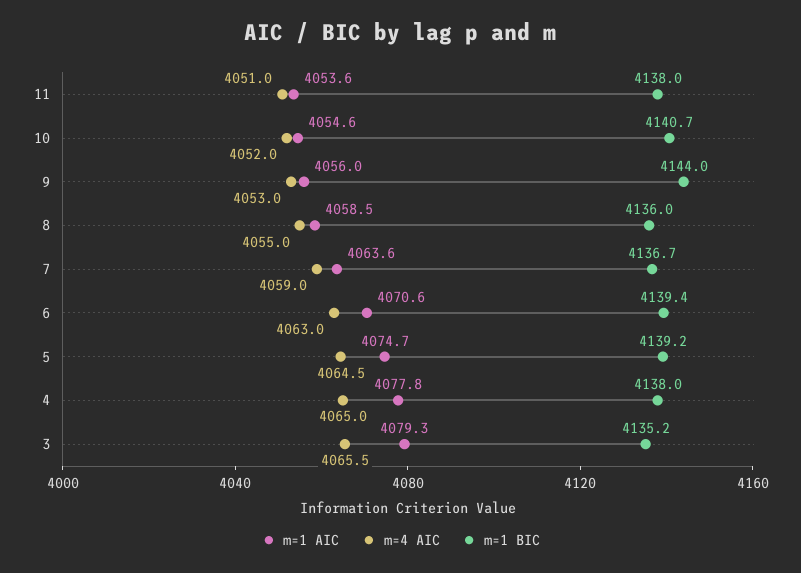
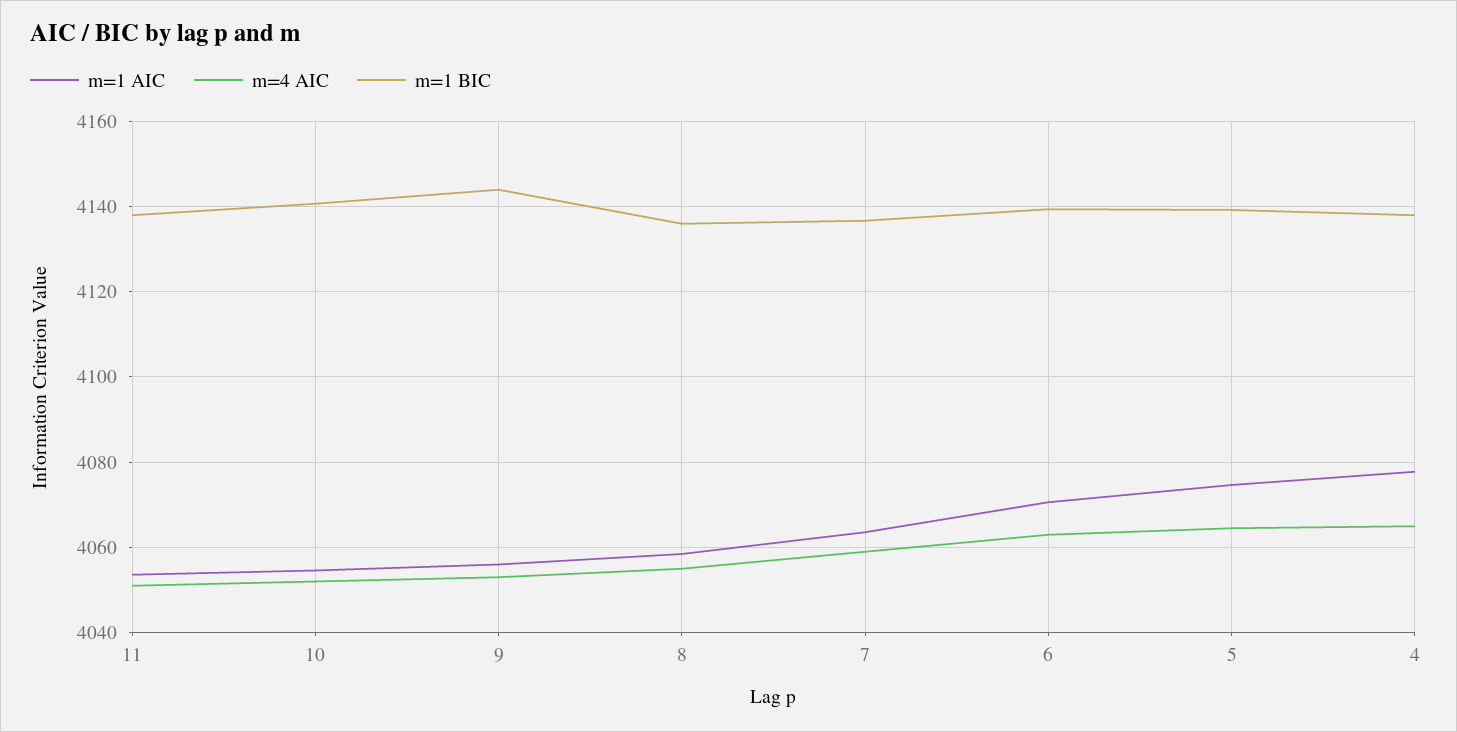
m=1 AIC, 3: 4079.3 -> none
m=4 AIC, 3: 4065.5 -> none
m=1 BIC, 3: 4135.2 -> none

